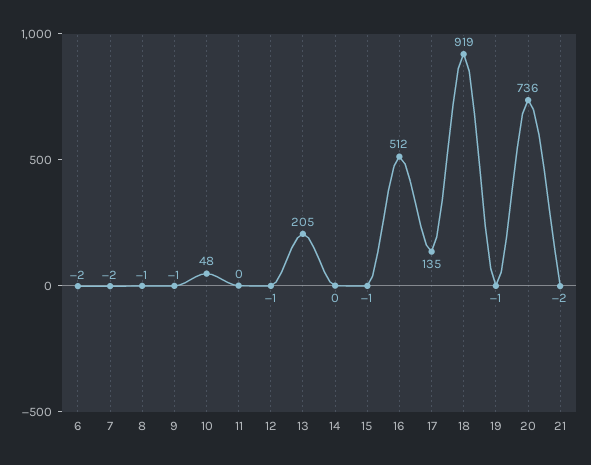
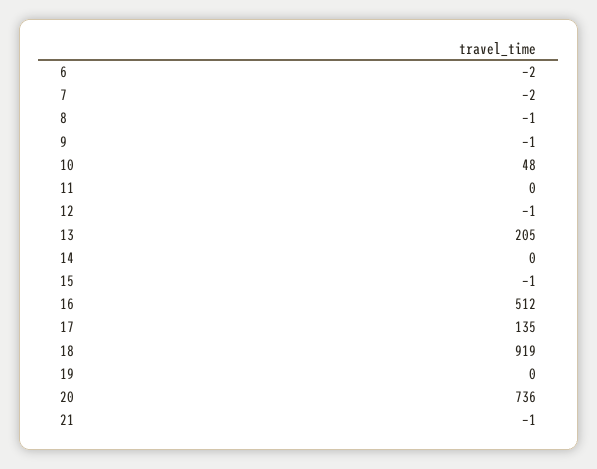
19: -1 -> 0
21: -2 -> -1

